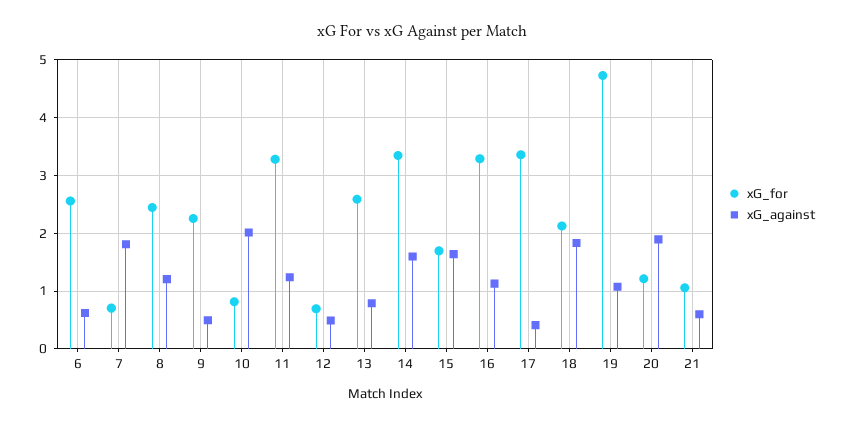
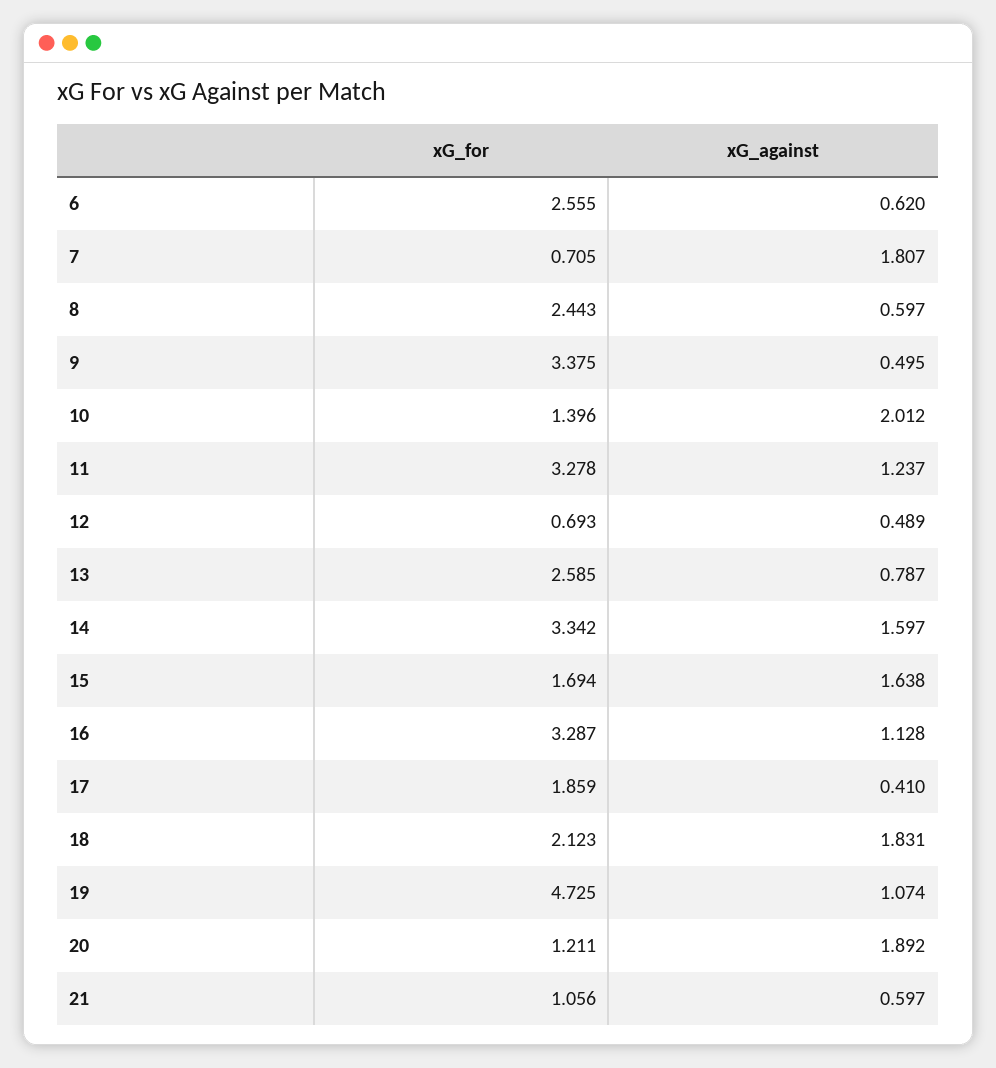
xG_against, 8: 1.2 -> 0.597
xG_for, 9: 2.2 -> 3.375
xG_for, 10: 0.8 -> 1.396
xG_for, 17: 3.4 -> 1.859

